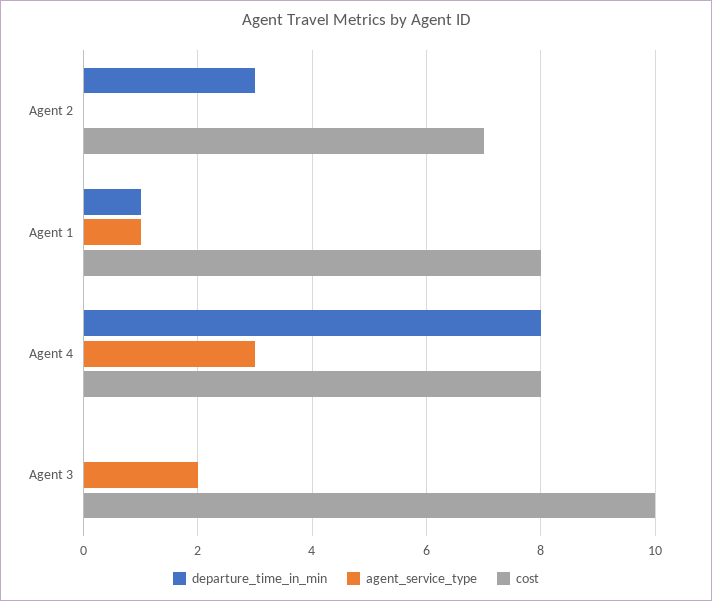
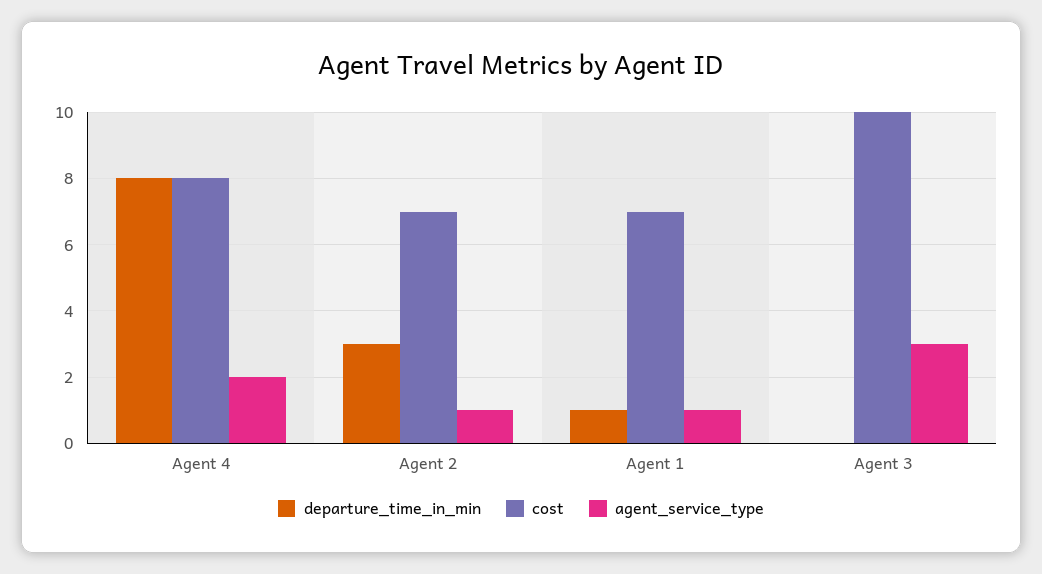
agent_service_type, Agent 2: 0 -> 1
cost, Agent 1: 8 -> 7
agent_service_type, Agent 4: 3 -> 2
agent_service_type, Agent 3: 2 -> 3

